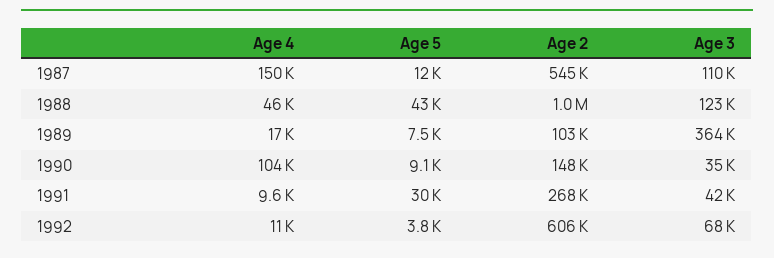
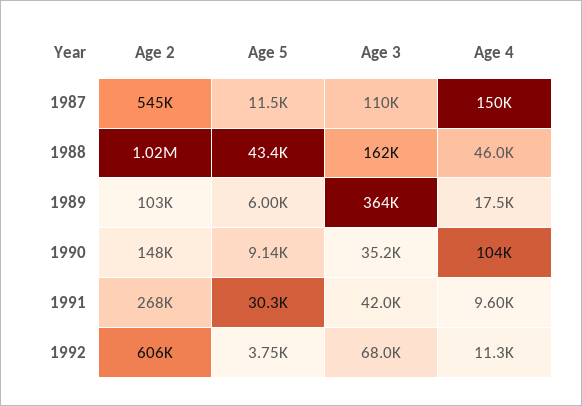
Age 3, 1988: 123000 -> 162000
Age 5, 1989: 7500 -> 6000

